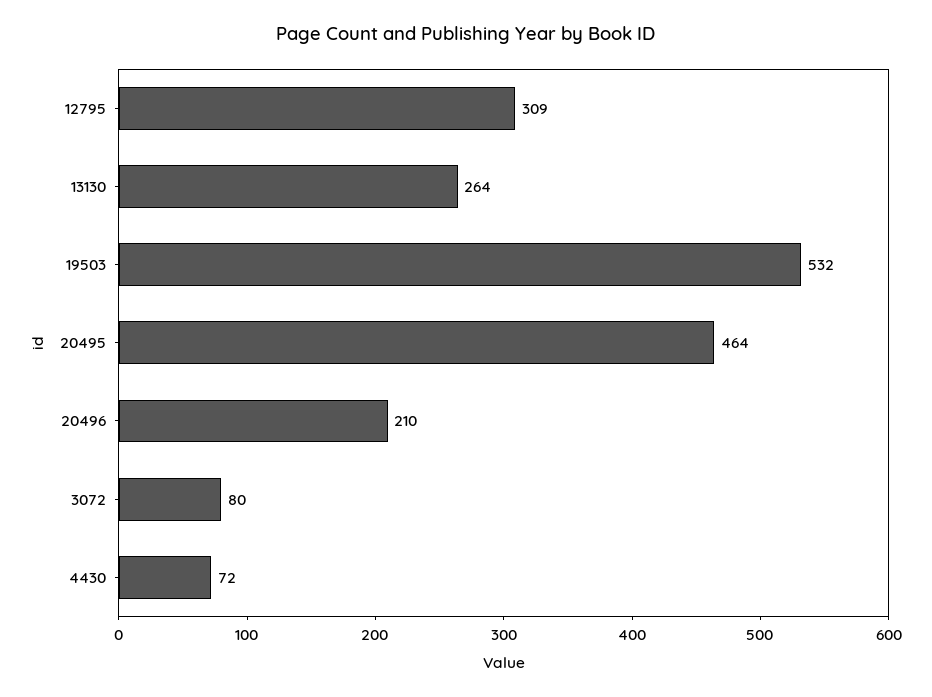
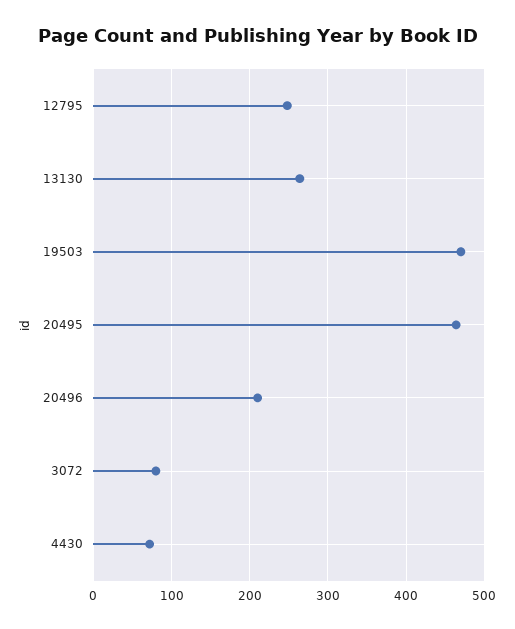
12795: 309 -> 250
19503: 532 -> 470

